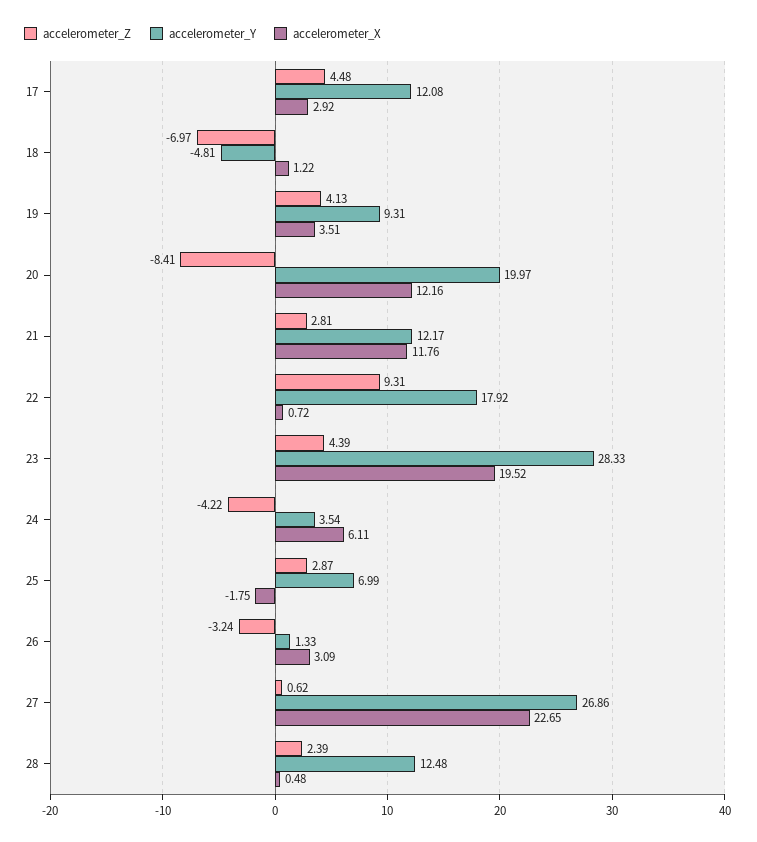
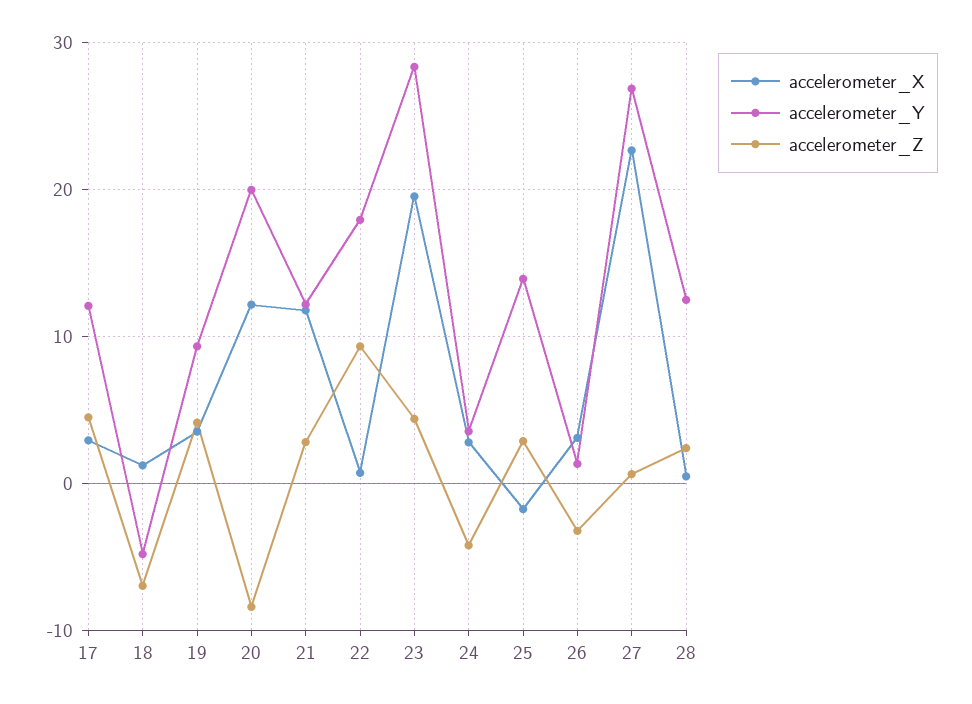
accelerometer_X, 24: 6.11 -> 3
accelerometer_Y, 25: 6.99 -> 14

